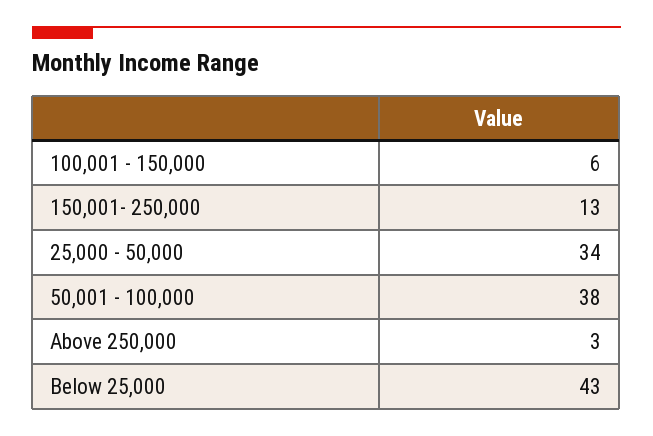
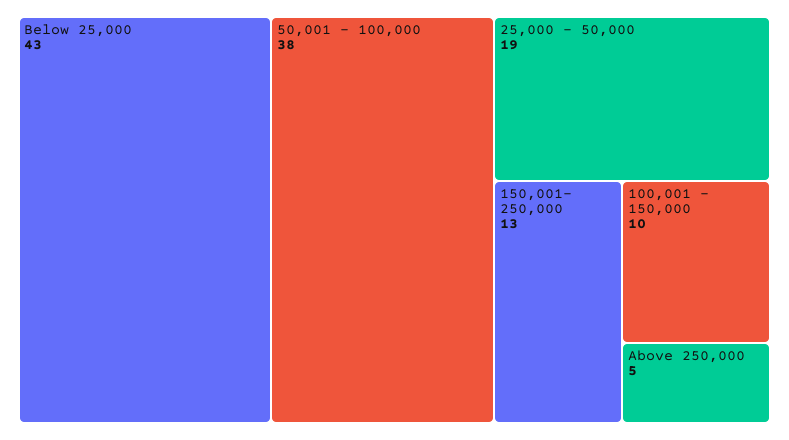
100,001 - 150,000: 6 -> 10
25,000 - 50,000: 34 -> 19
Above 250,000: 3 -> 5

